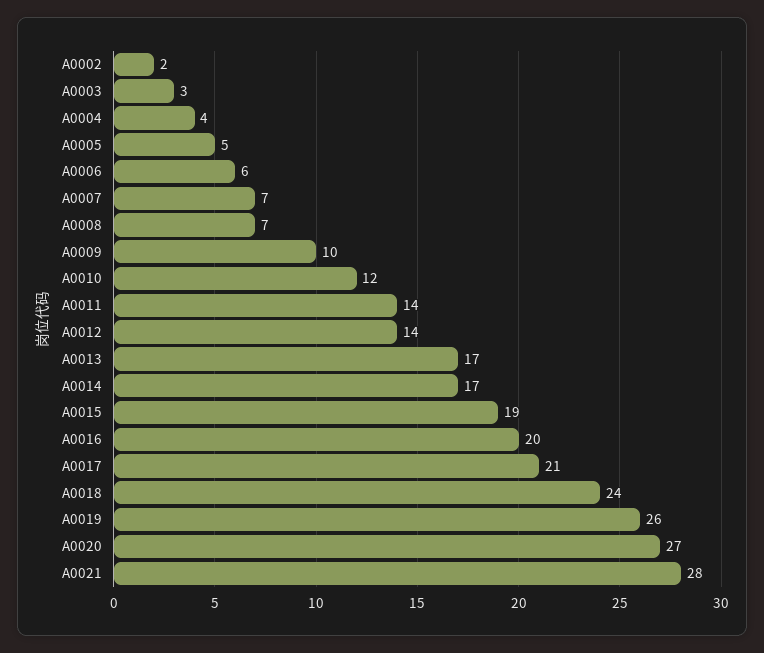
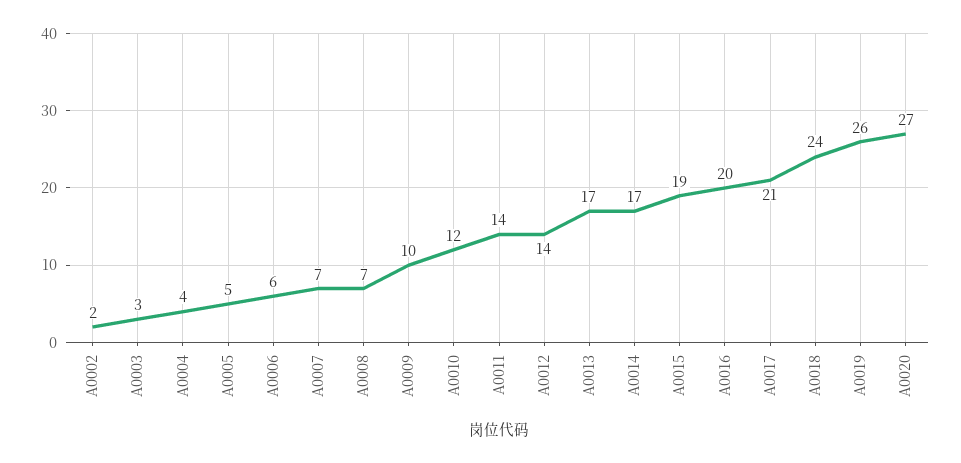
A0021: 28 -> none

